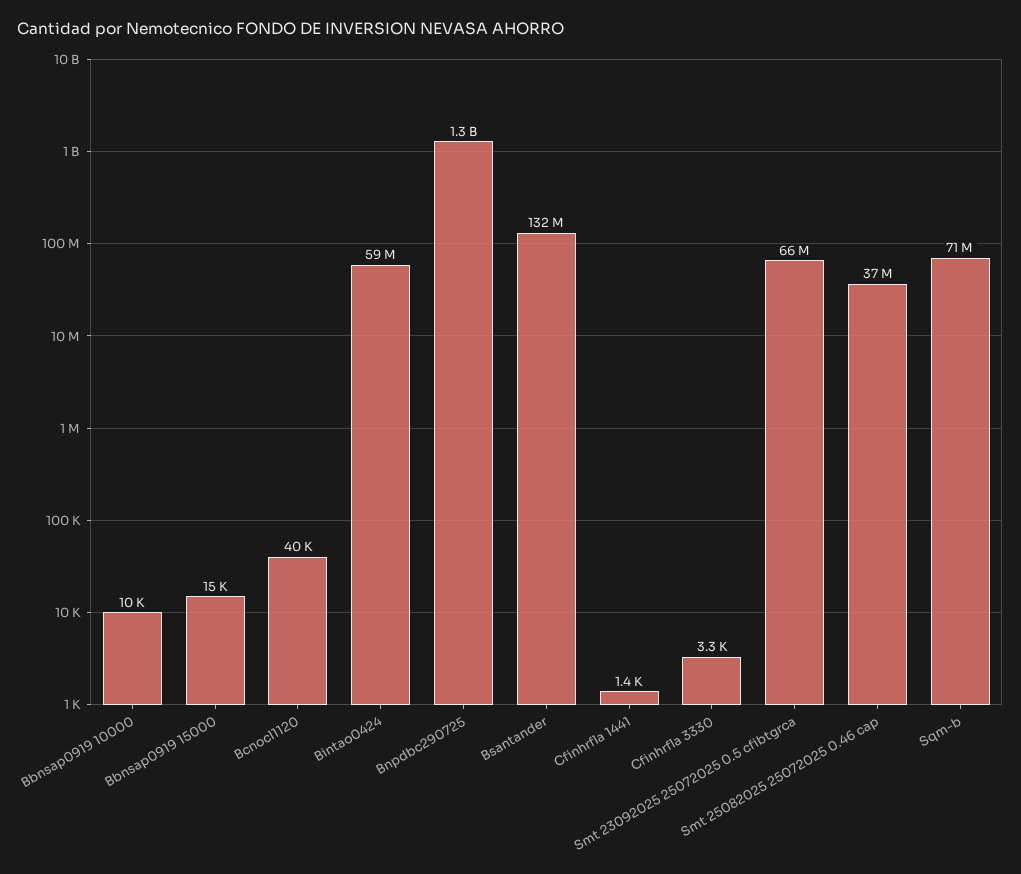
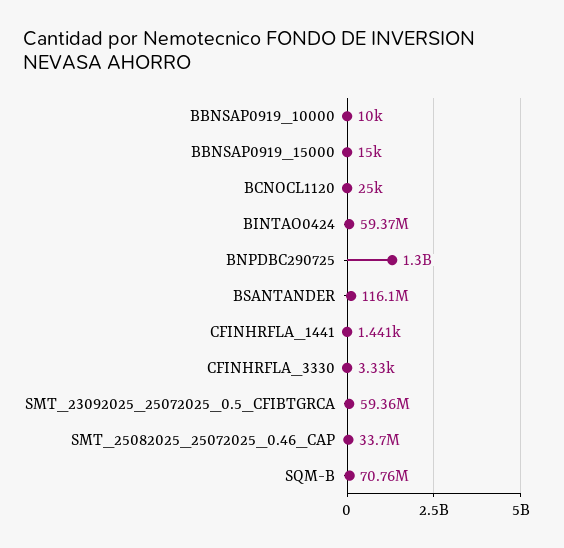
Bcnocl1120: 40000 -> 25000
Bsantander: 132000000 -> 116100000
Smt 23092025 25072025 0.5 cfibtgrca: 66000000 -> 59360000
Smt 25082025 25072025 0.46 cap: 37000000 -> 33700000

